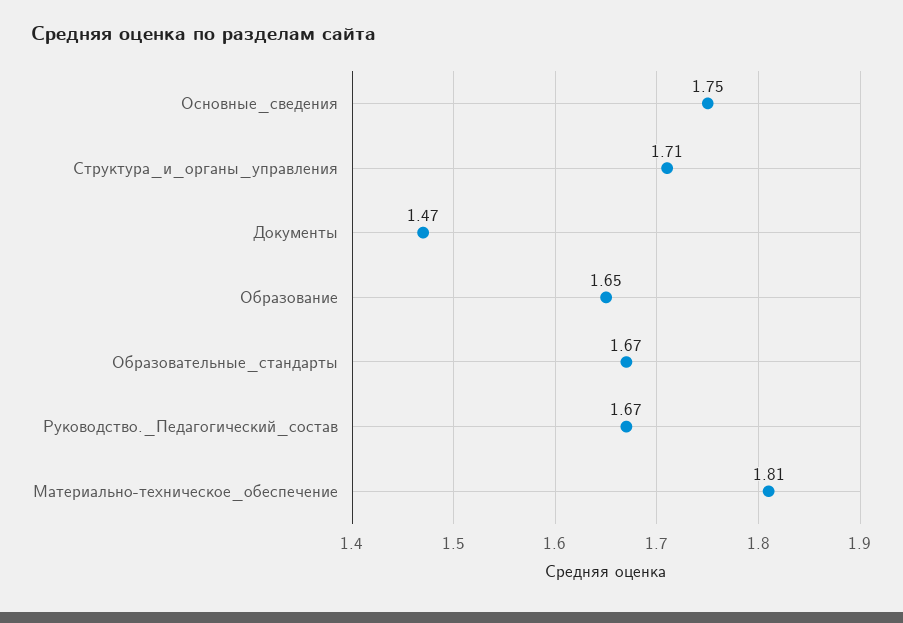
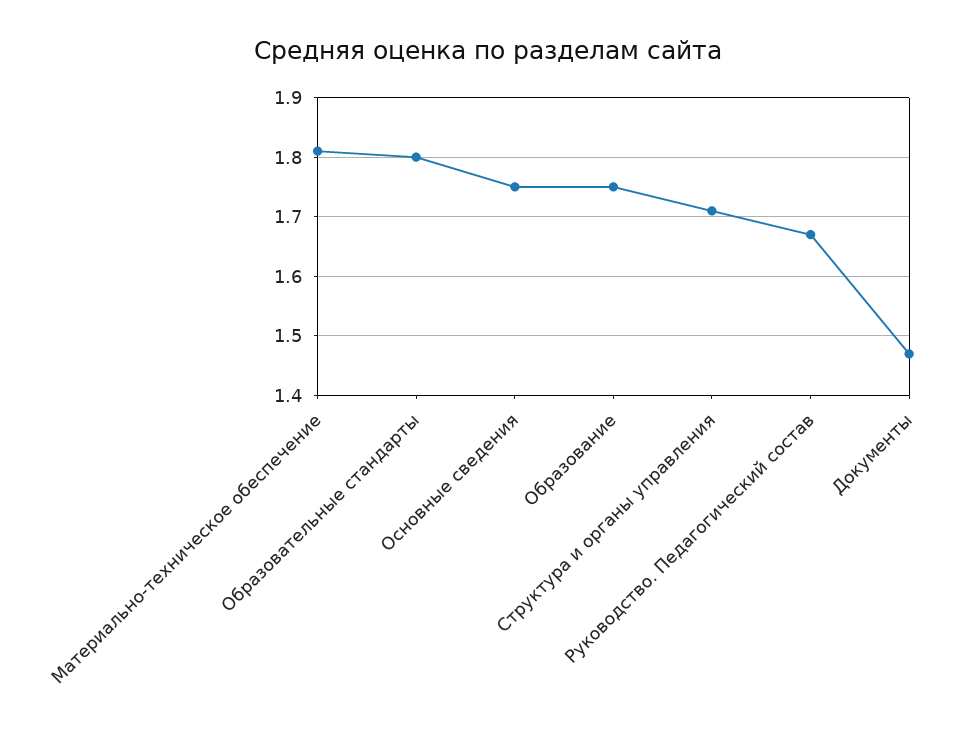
Образование: 1.65 -> 1.75
Образовательные_стандарты: 1.67 -> 1.8

